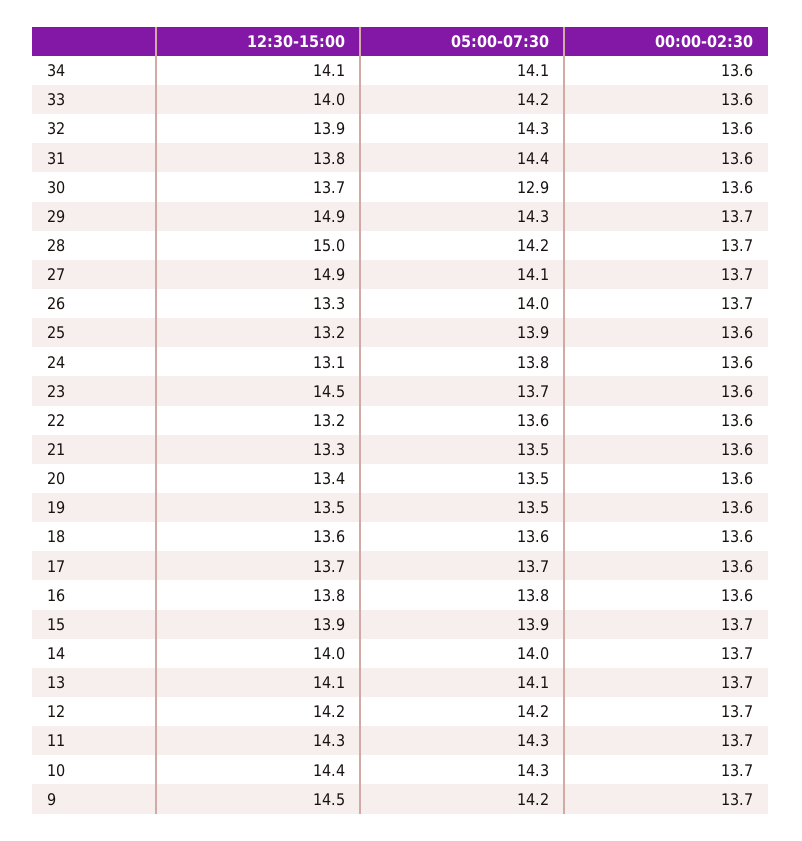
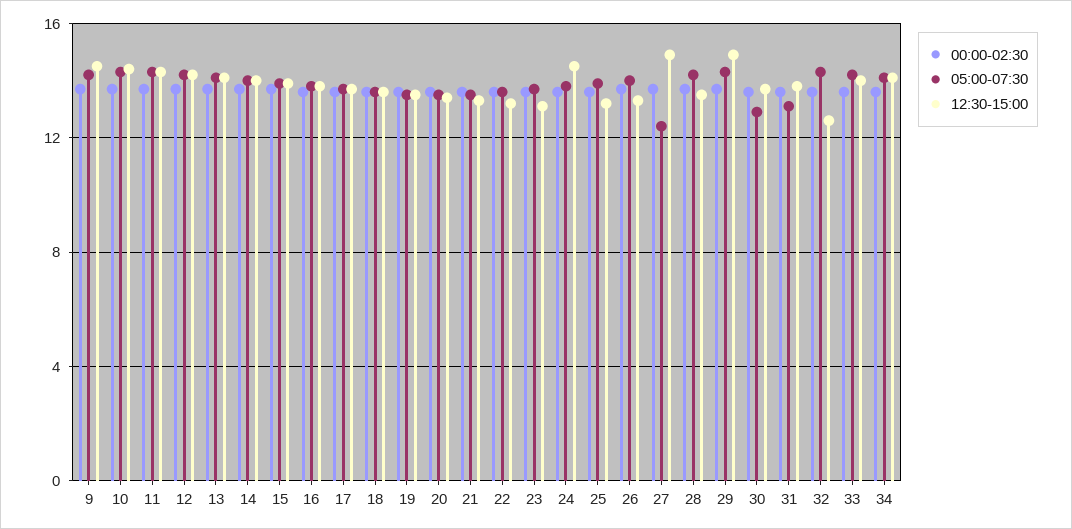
12:30-15:00, 32: 13.9 -> 12.5
05:00-07:30, 31: 14.4 -> 13
12:30-15:00, 28: 15 -> 13.5
05:00-07:30, 27: 14.1 -> 12.5
12:30-15:00, 24: 13.1 -> 14.5
12:30-15:00, 23: 14.5 -> 13

